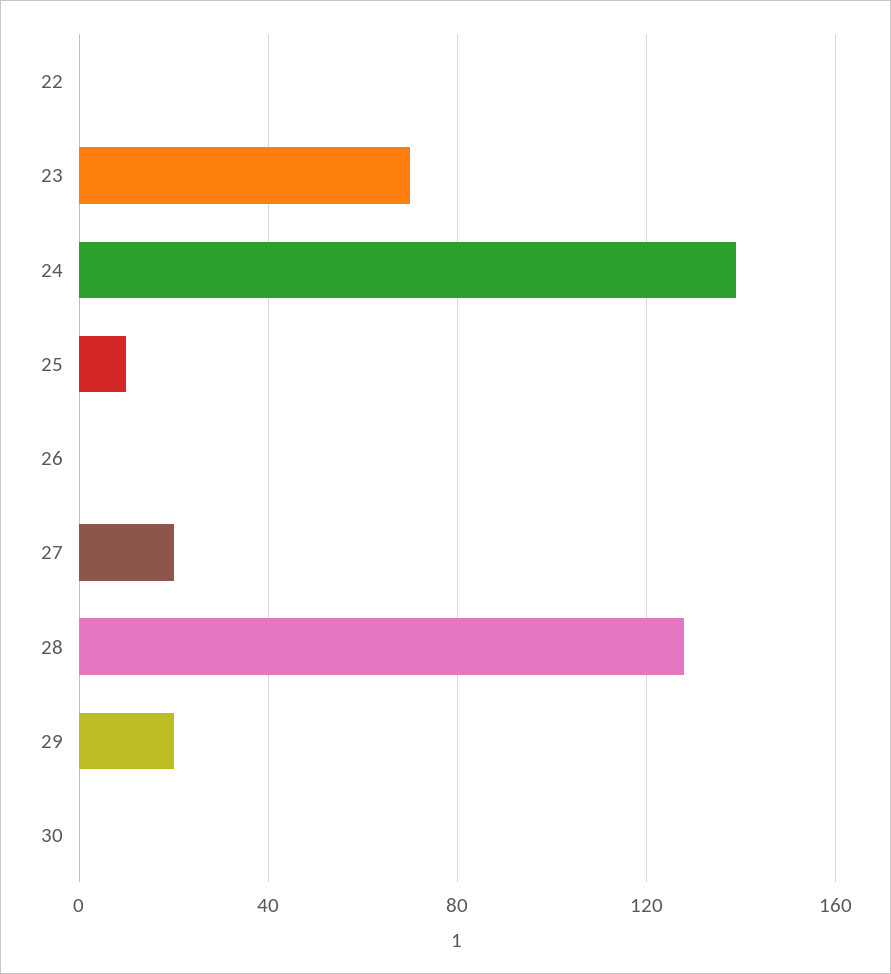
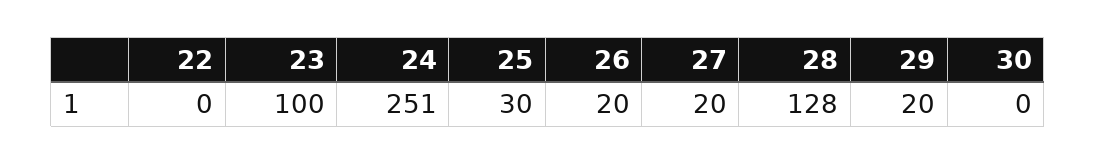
23: 70 -> 100
24: 140 -> 251
25: 10 -> 30
26: 0 -> 20

